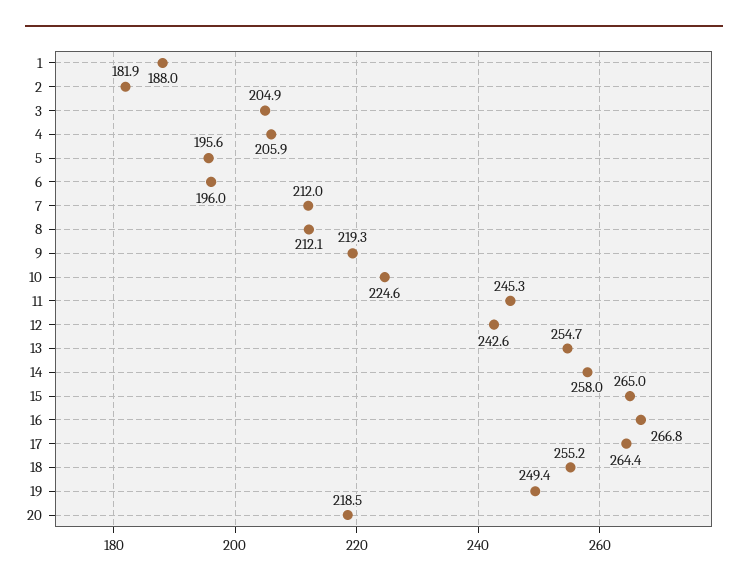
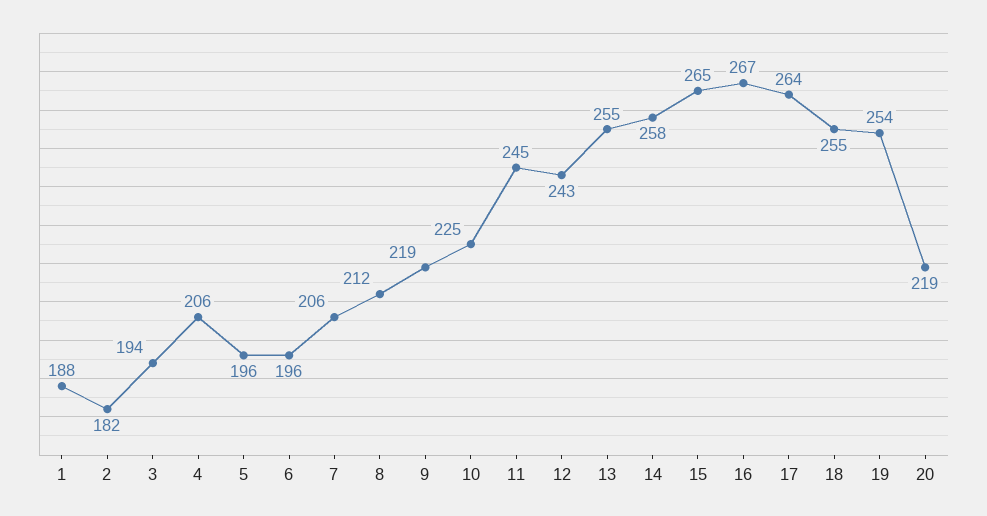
3: 204.9 -> 194
7: 212 -> 206
19: 249.4 -> 254

